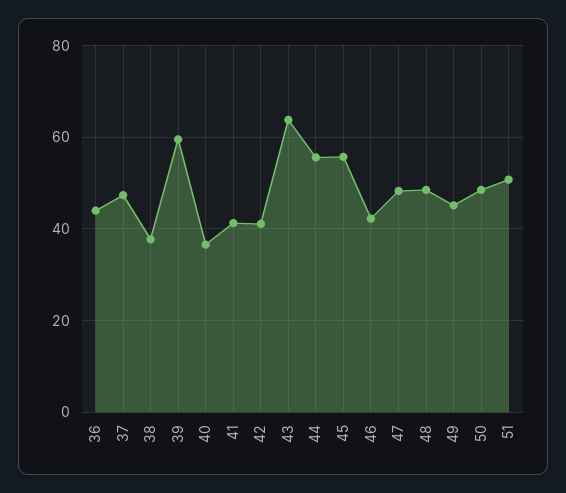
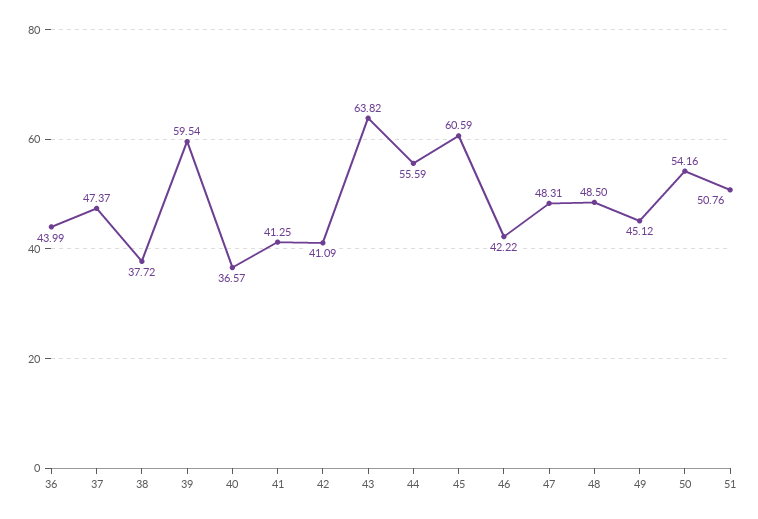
45: 56 -> 60.59
50: 48 -> 54.16

